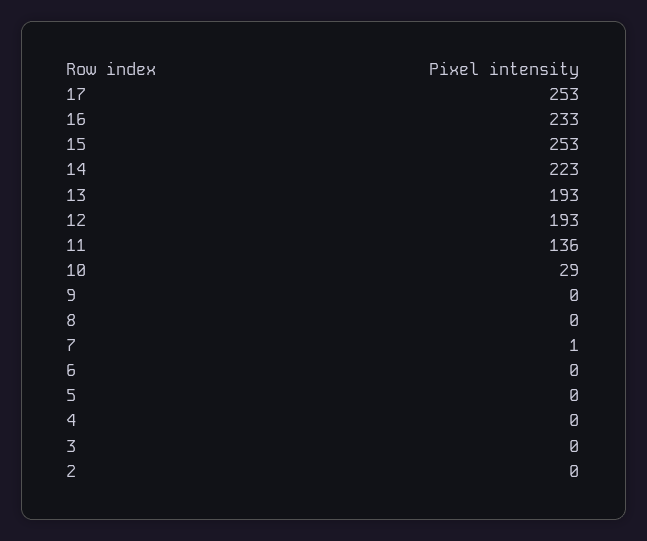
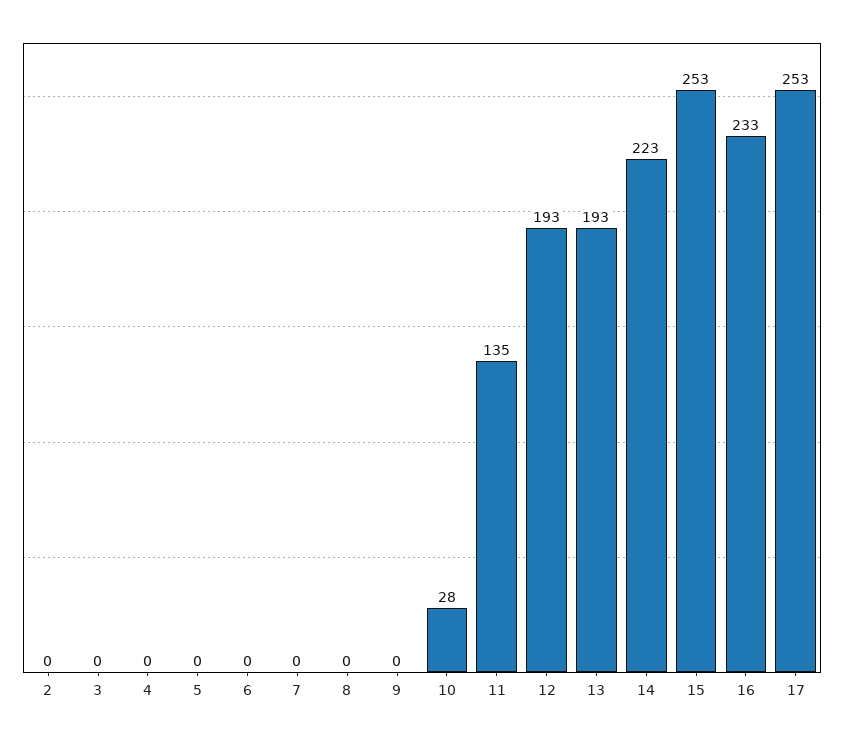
11: 136 -> 135
10: 29 -> 28
7: 1 -> 0

